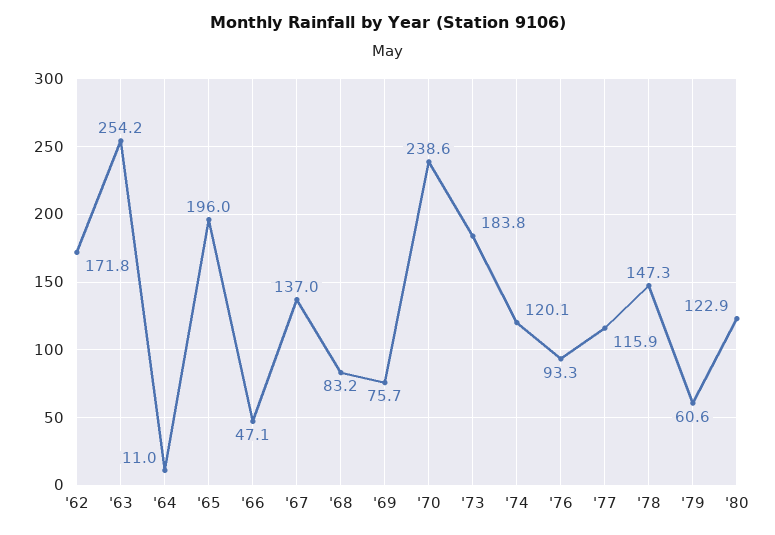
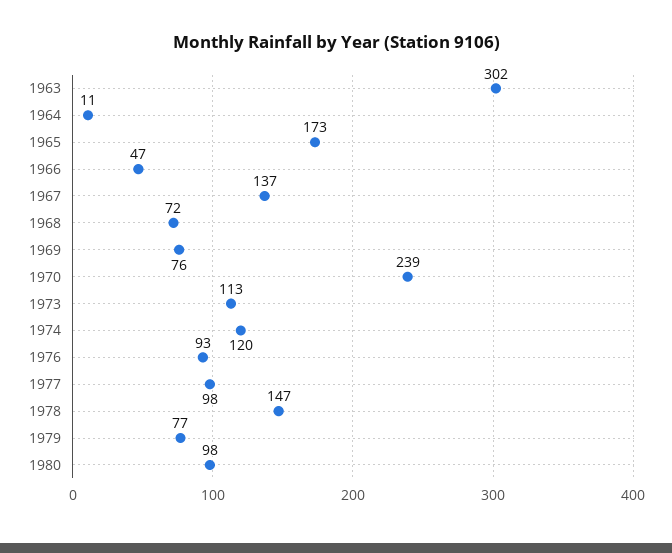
'62: 171.8 -> none
'63: 254.2 -> 302
'65: 196 -> 173
'68: 83.2 -> 72
'73: 183.8 -> 113
'77: 115.9 -> 98
'79: 60.6 -> 77
'80: 122.9 -> 98

